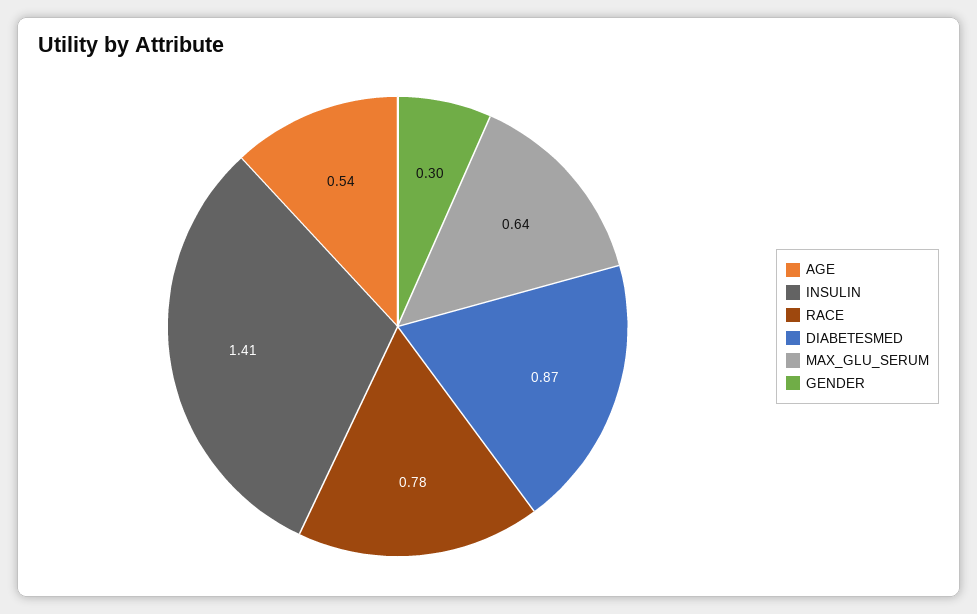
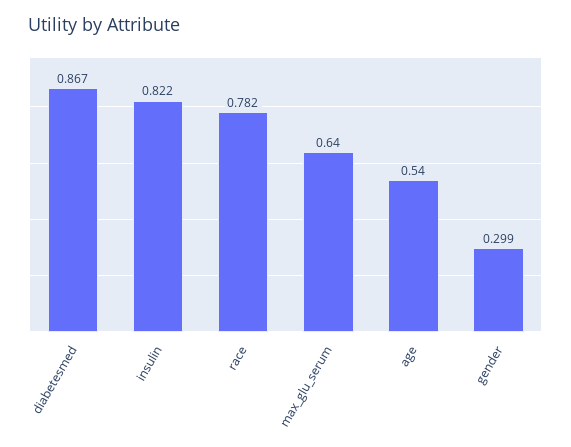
INSULIN: 1.41 -> 0.822

